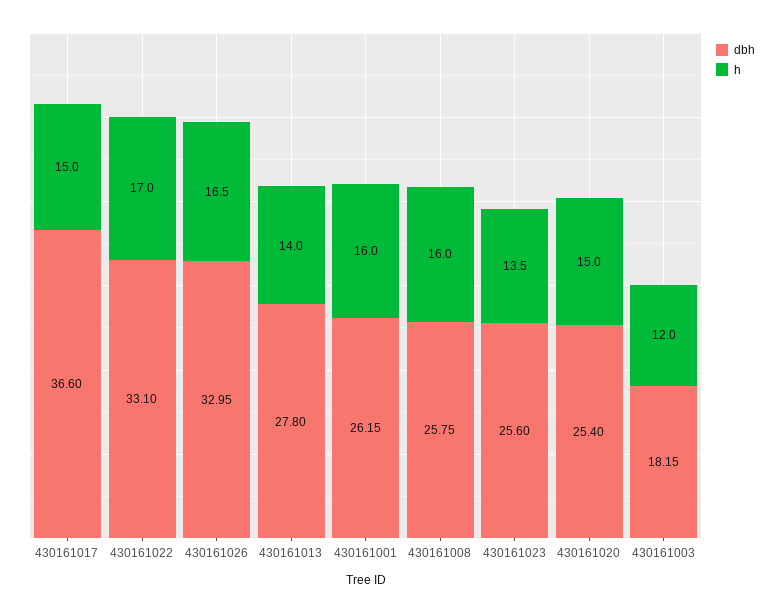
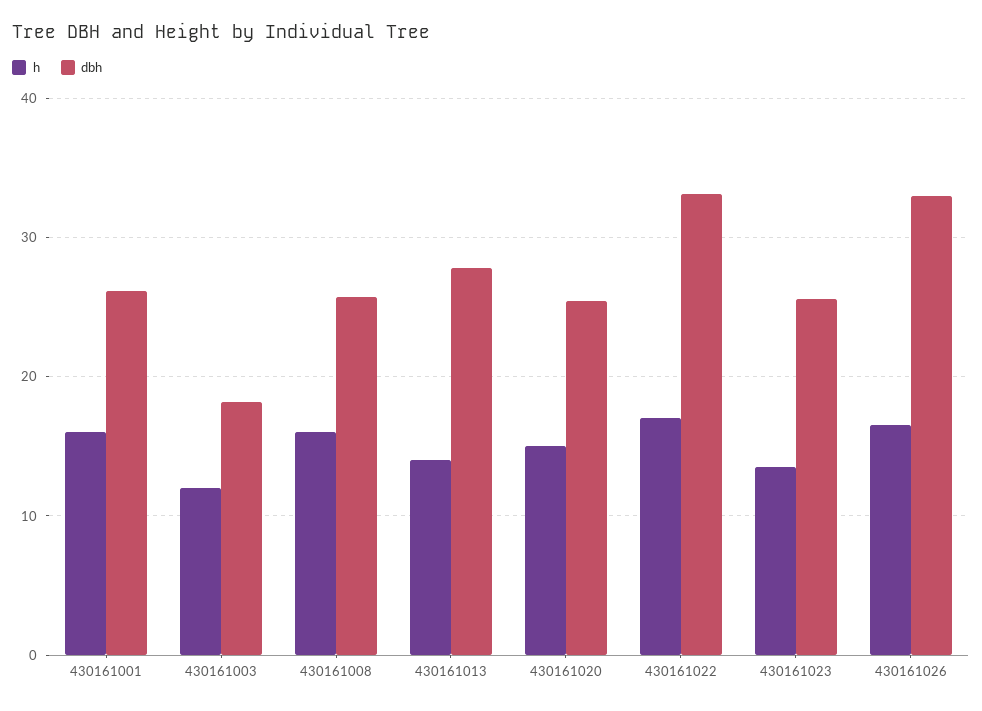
dbh, 430161017: 36.6 -> none
h, 430161017: 15 -> none

